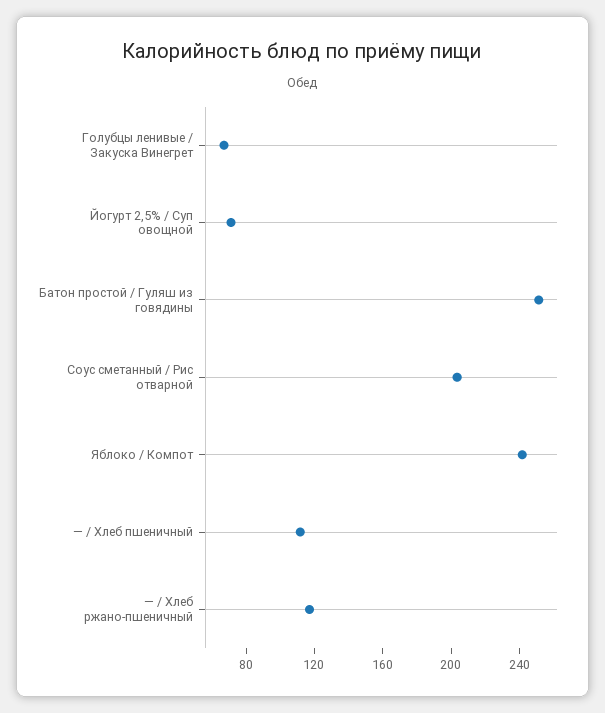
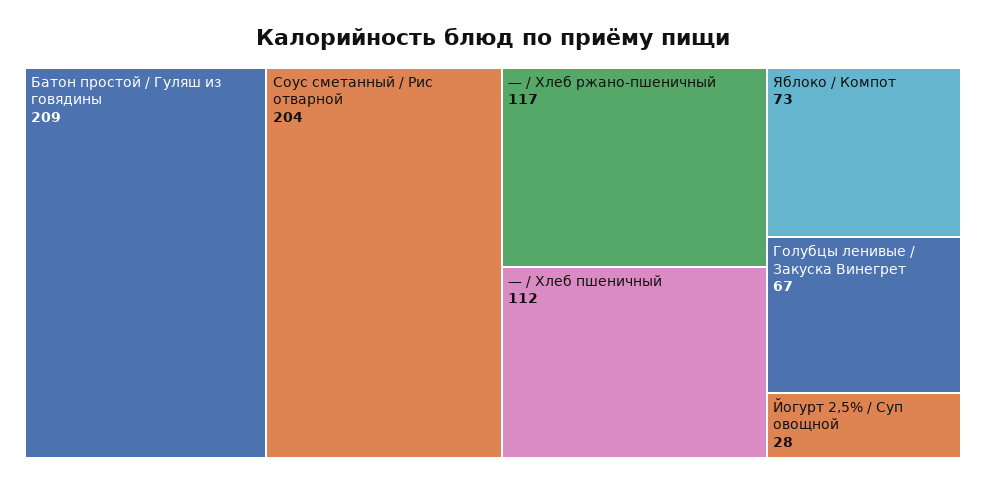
Йогурт 2,5% / Суп овощной: 70 -> 28
Батон простой / Гуляш из говядины: 250 -> 209
Яблоко / Компот: 240 -> 73

